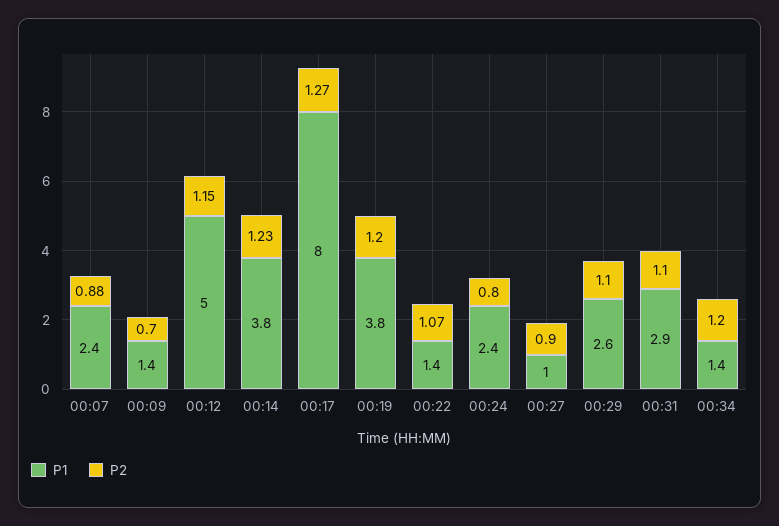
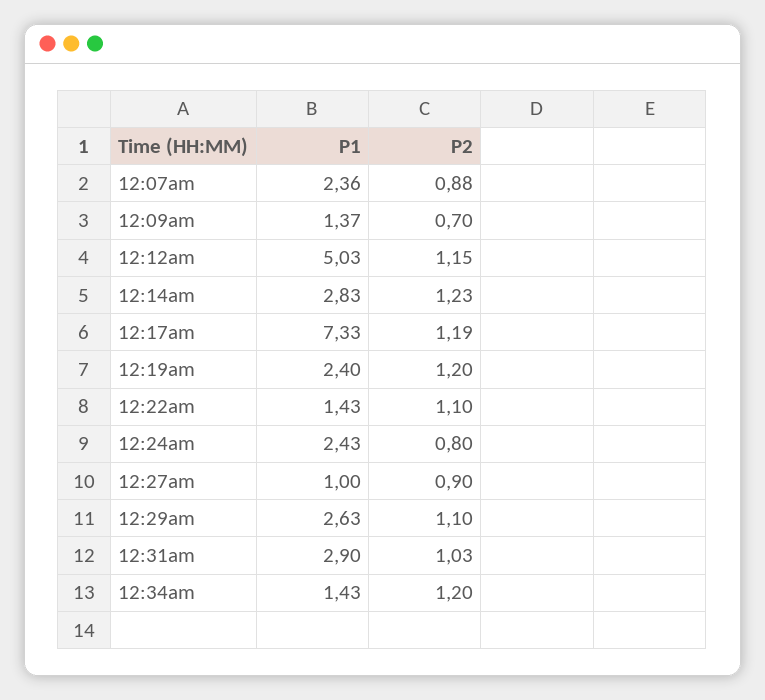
P1, 00:14: 3.8 -> 2.83
P1, 00:17: 8 -> 7.33
P2, 00:17: 1.27 -> 1.19
P1, 00:19: 3.8 -> 2.4
P2, 00:22: 1.07 -> 1.1
P2, 00:31: 1.1 -> 1.03

